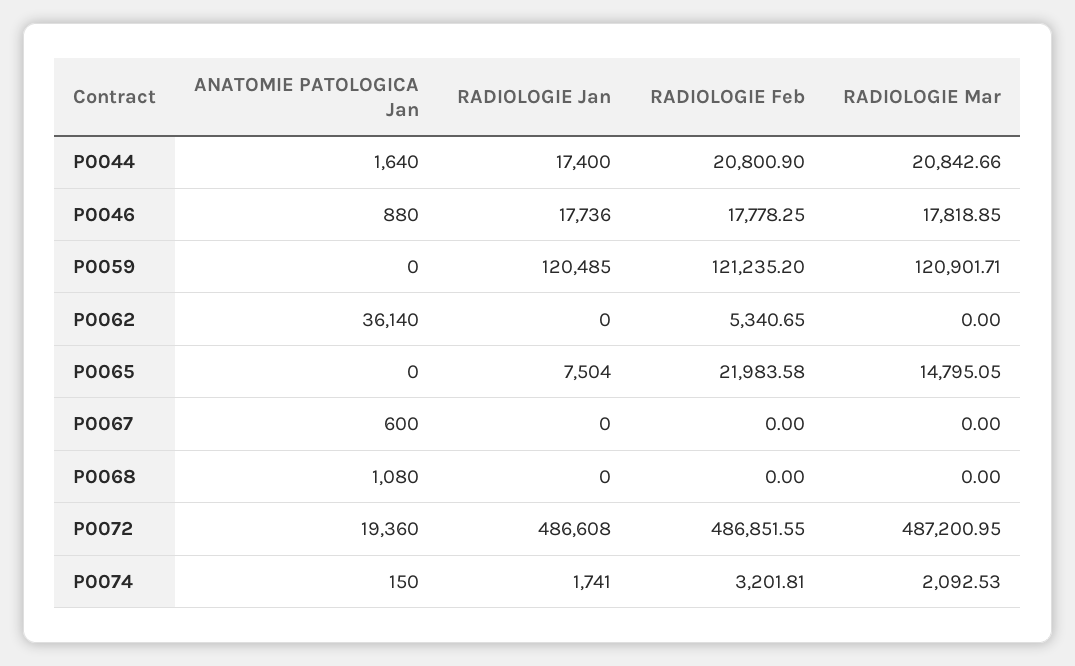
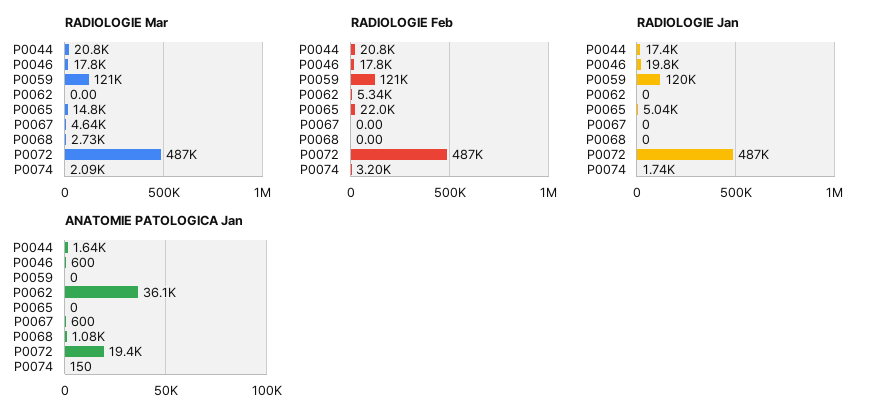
ANATOMIE PATOLOGICA Jan, P0046: 880 -> 600
RADIOLOGIE Jan, P0046: 17736 -> 19800
RADIOLOGIE Jan, P0065: 7504 -> 5040
RADIOLOGIE Mar, P0067: 0 -> 4640
RADIOLOGIE Mar, P0068: 0 -> 2730

